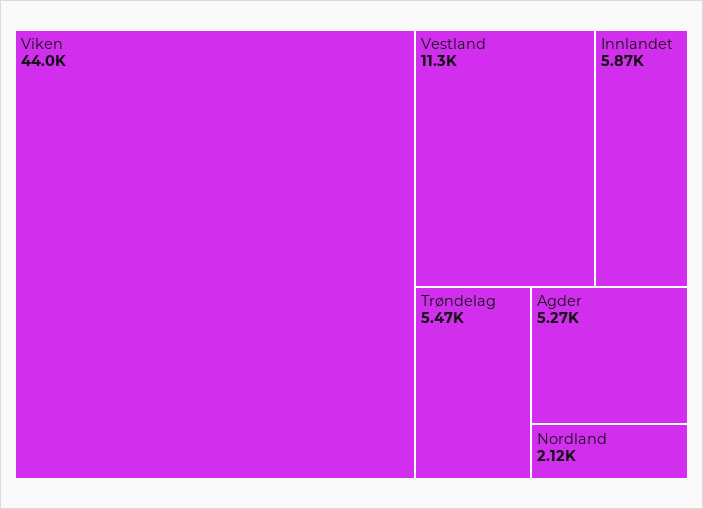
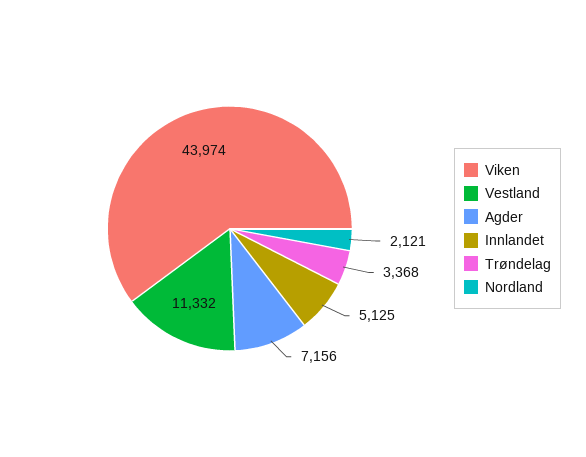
Innlandet: 5870 -> 5125
Trøndelag: 5470 -> 3368
Agder: 5270 -> 7156

